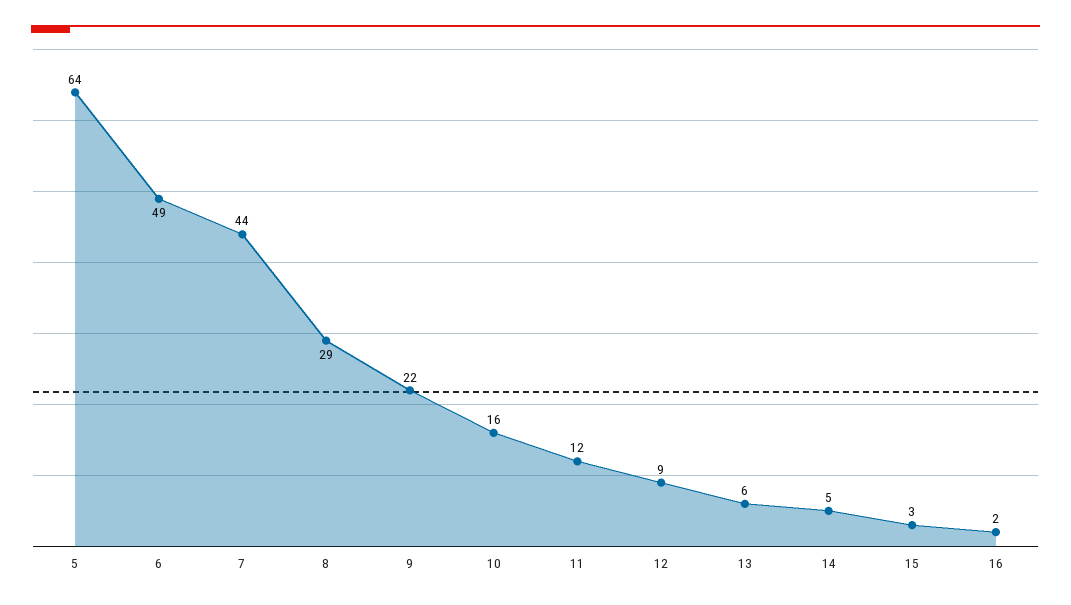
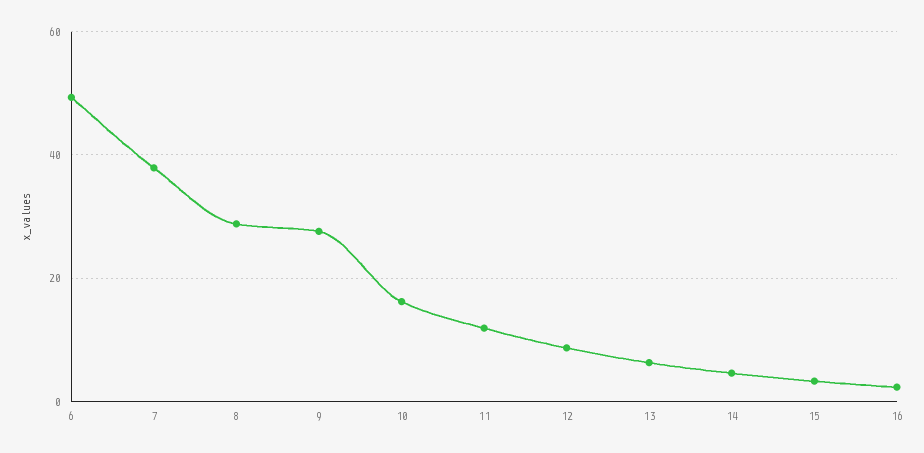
5: 64 -> none
7: 44 -> 38
9: 22 -> 28

